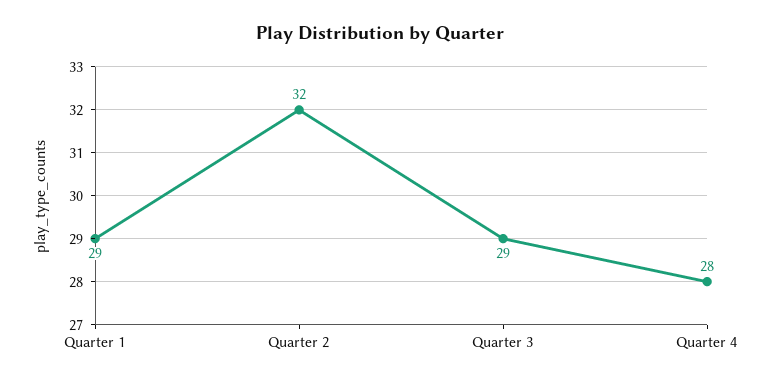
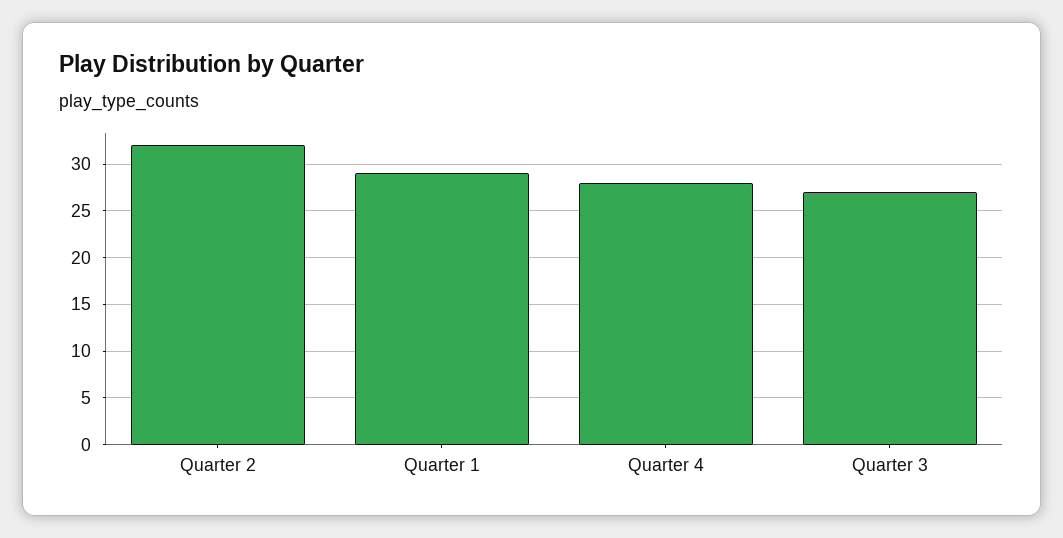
Quarter 3: 29 -> 27

